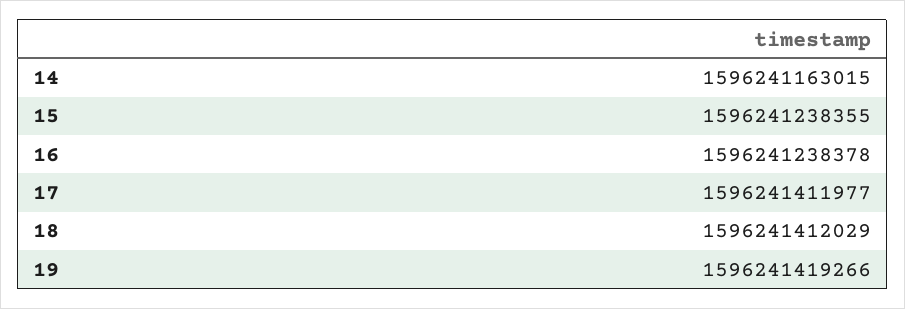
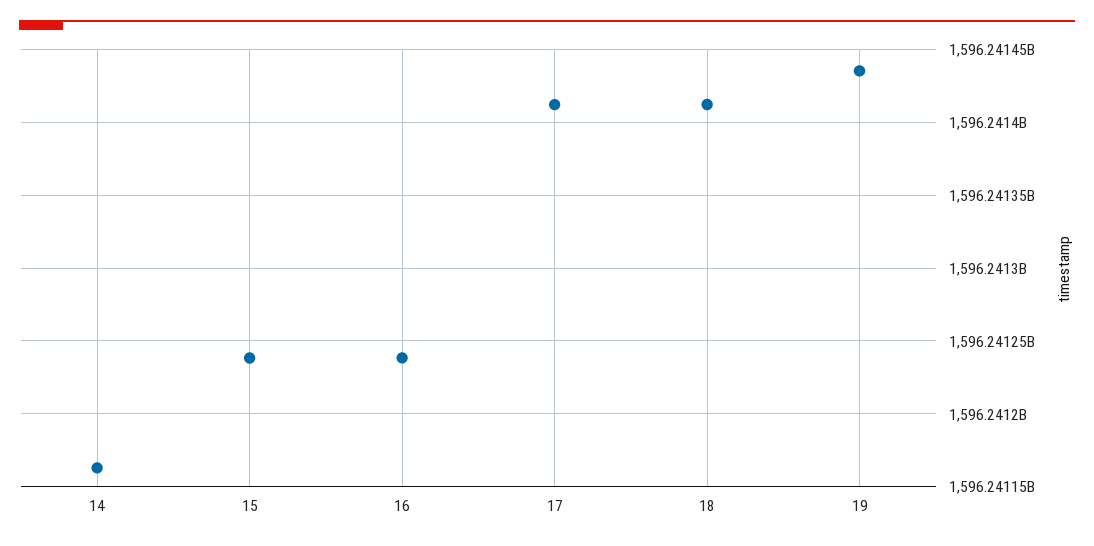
19: 1596241419266 -> 1596241435000

